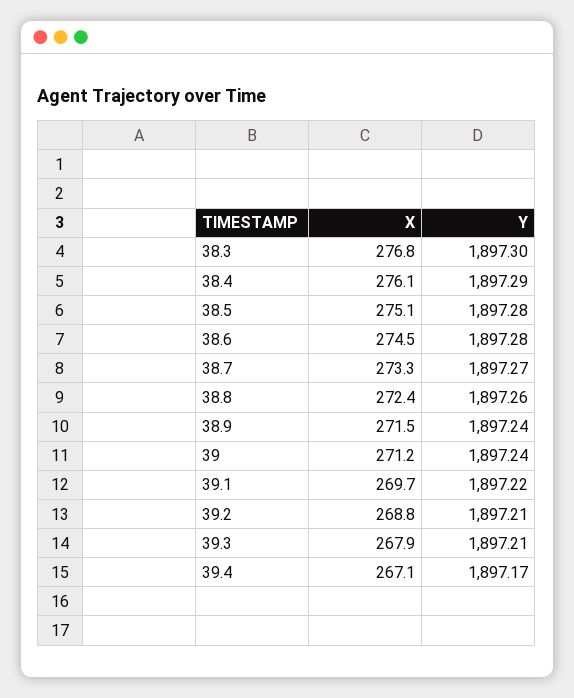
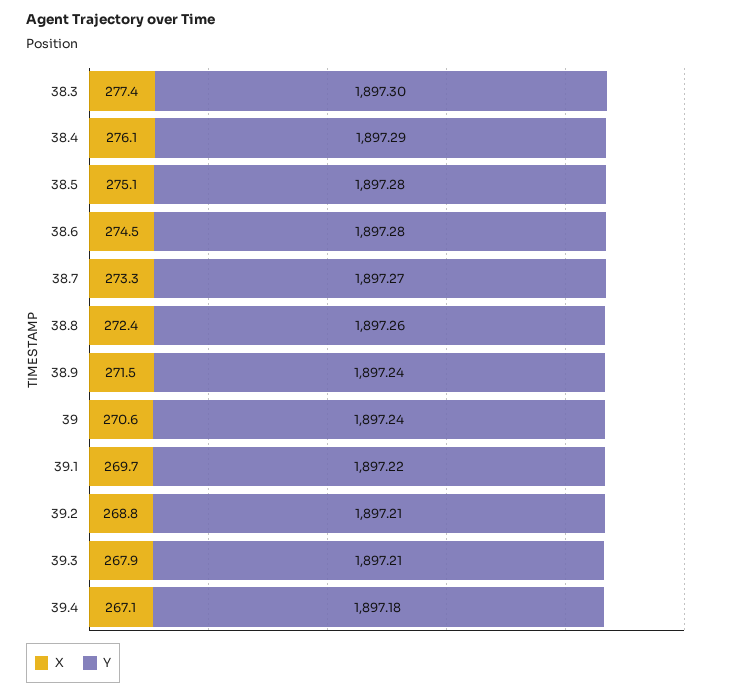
X, 38.3: 276.8 -> 277.4
X, 39: 271.2 -> 270.6
Y, 39.4: 1897.17 -> 1897.18

